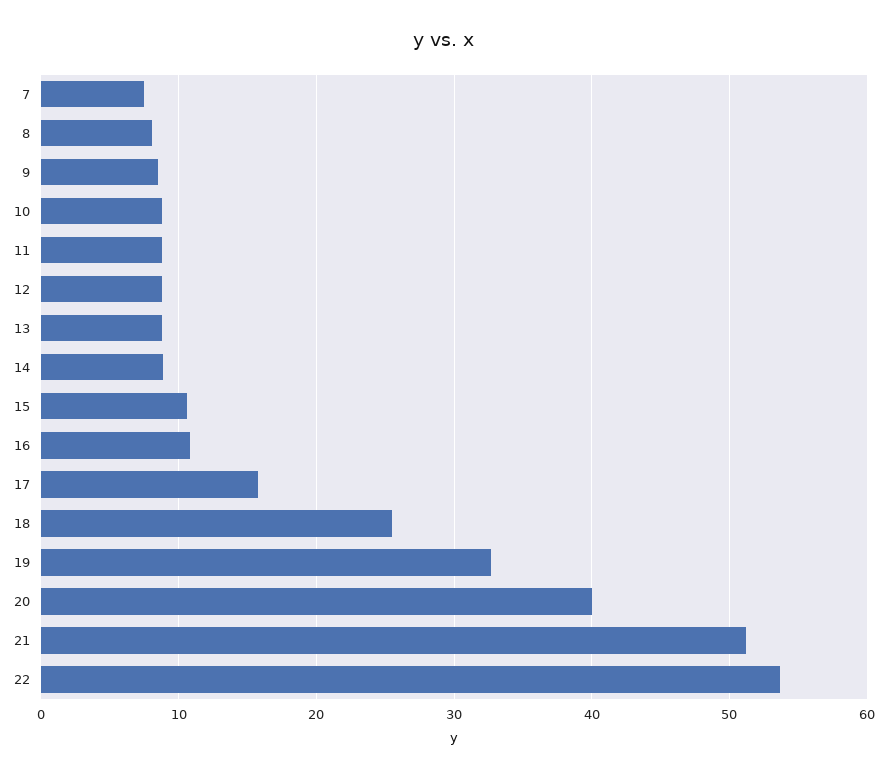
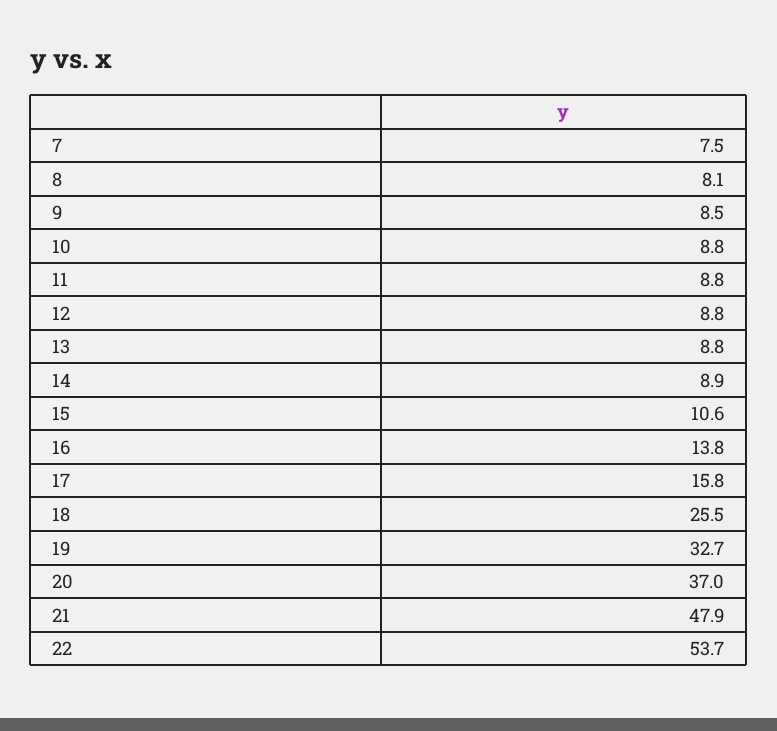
16: 11 -> 13.8
20: 40 -> 37
21: 51 -> 47.9

